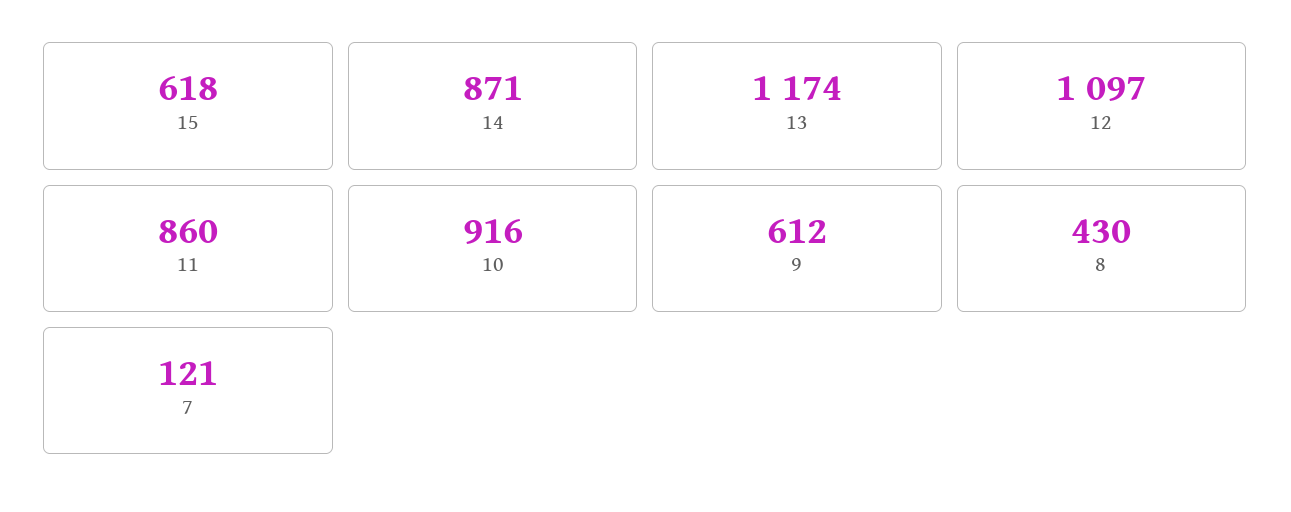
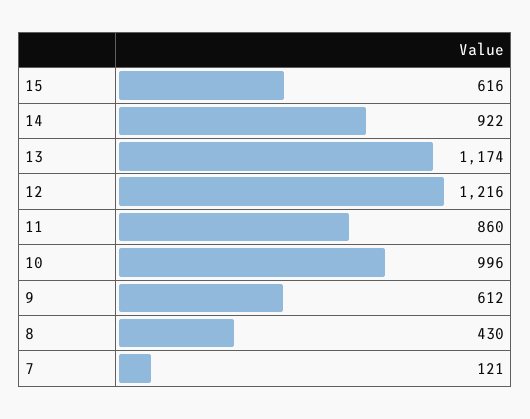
15: 618 -> 616
14: 871 -> 922
12: 1097 -> 1216
10: 916 -> 996

